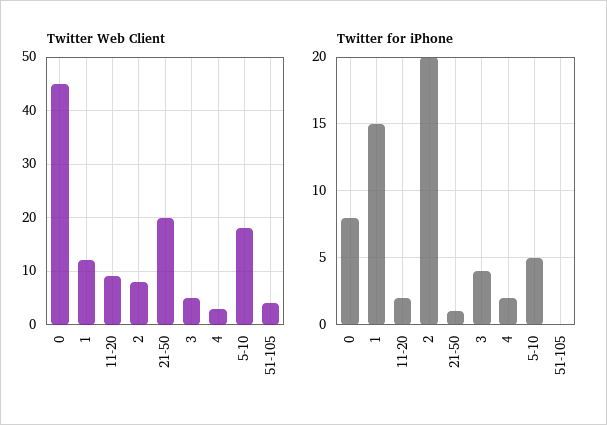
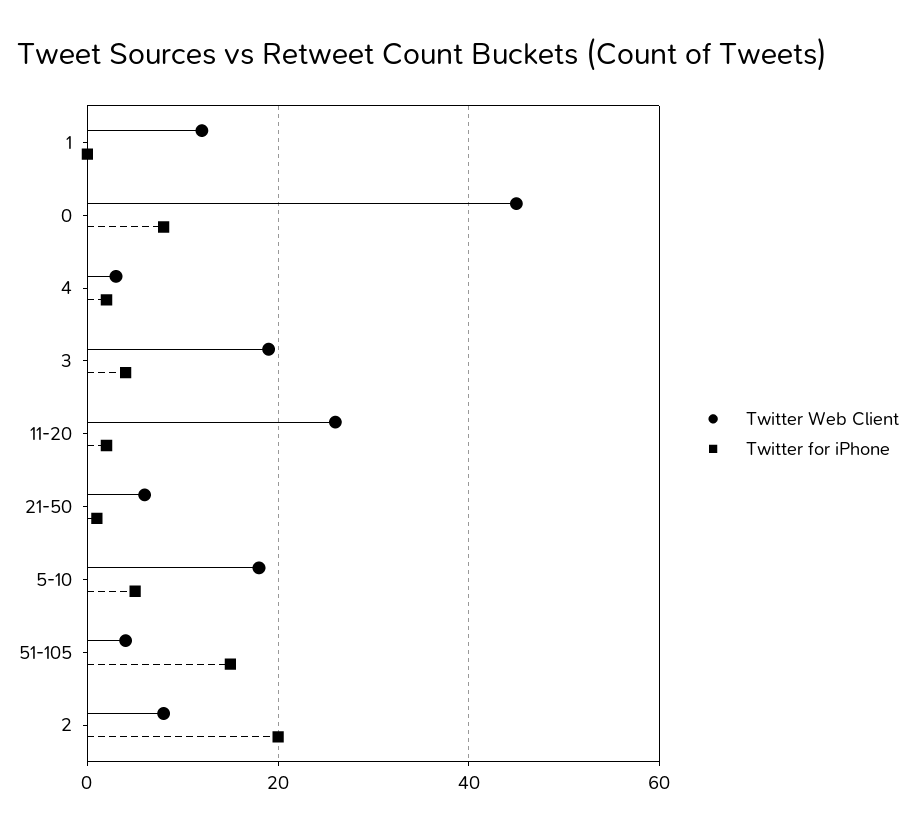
Twitter Web Client, 11-20: 10 -> 25
Twitter Web Client, 21-50: 20 -> 5
Twitter Web Client, 3: 5 -> 20
Twitter for iPhone, 1: 15 -> 0
Twitter for iPhone, 51-105: 0 -> 15

